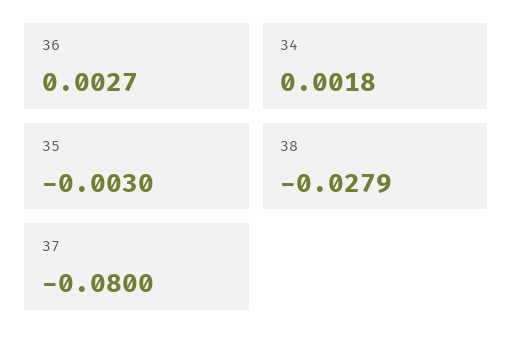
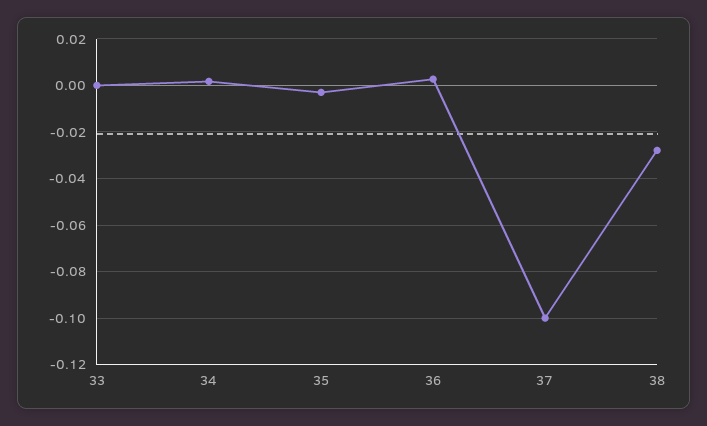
37: -0.08 -> -0.1
33: none -> 0

